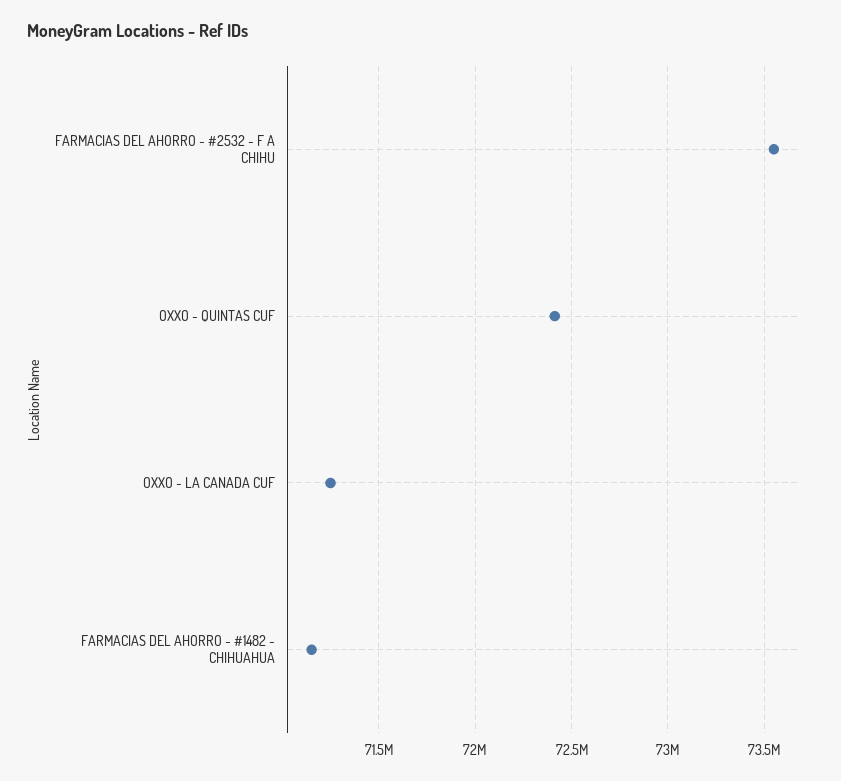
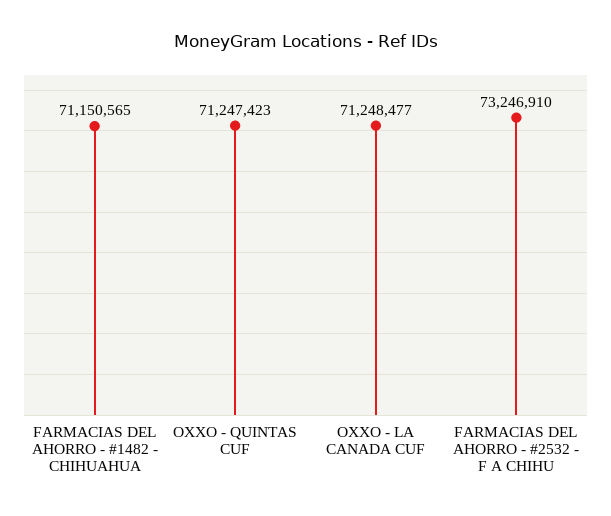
FARMACIAS DEL AHORRO - #2532 - F A CHIHU: 73550000 -> 73246910
OXXO - QUINTAS CUF: 72400000 -> 71247423

